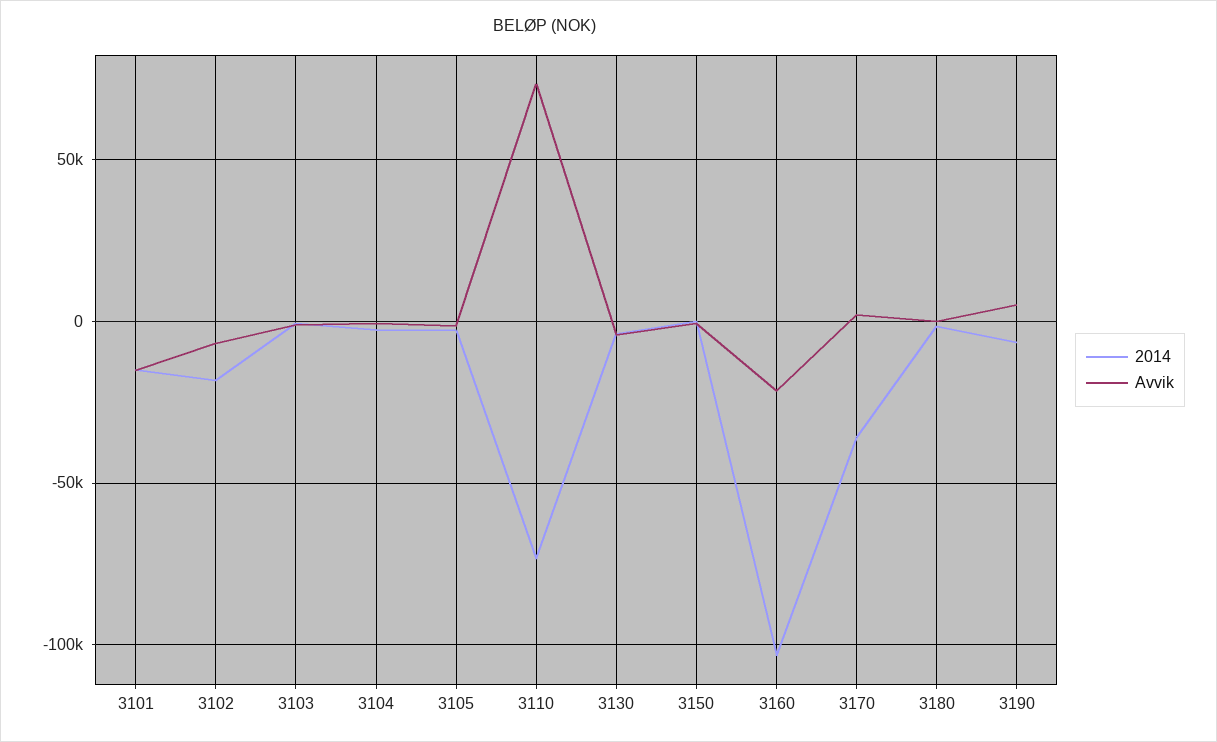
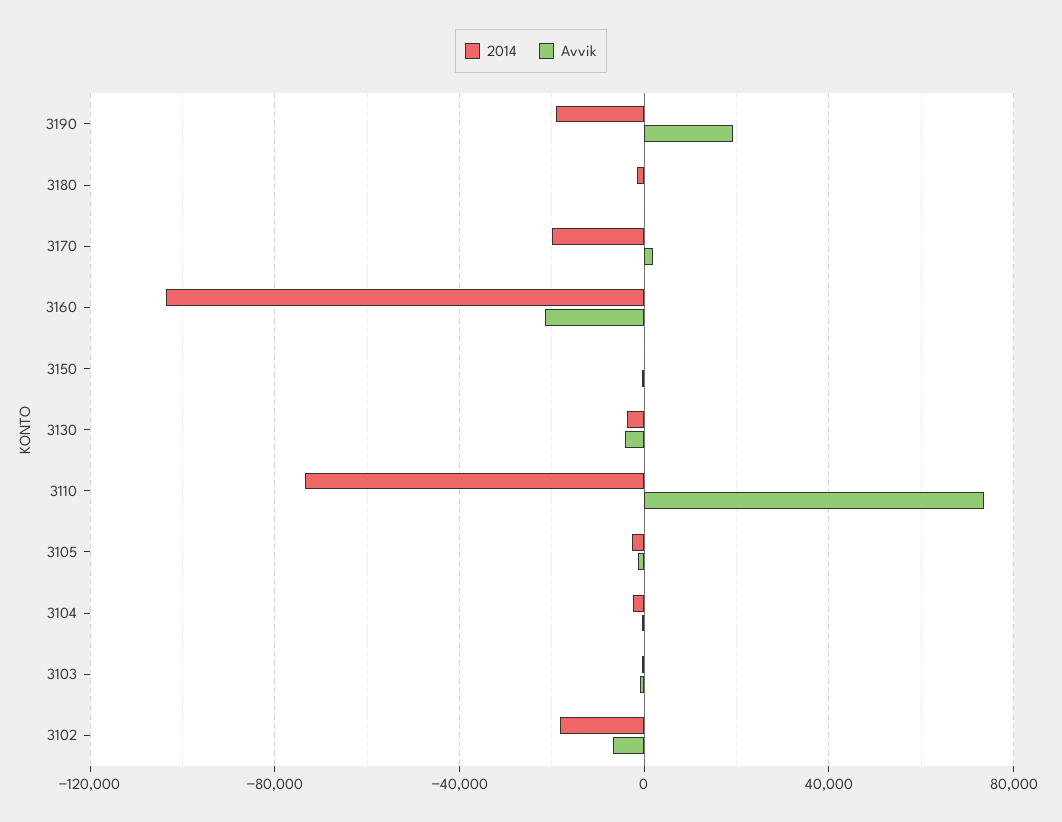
2014, 3101: -15000 -> none
Avvik, 3101: -15000 -> none
2014, 3170: -35000 -> -20000
2014, 3190: -5000 -> -20000
Avvik, 3190: 5000 -> 20000

